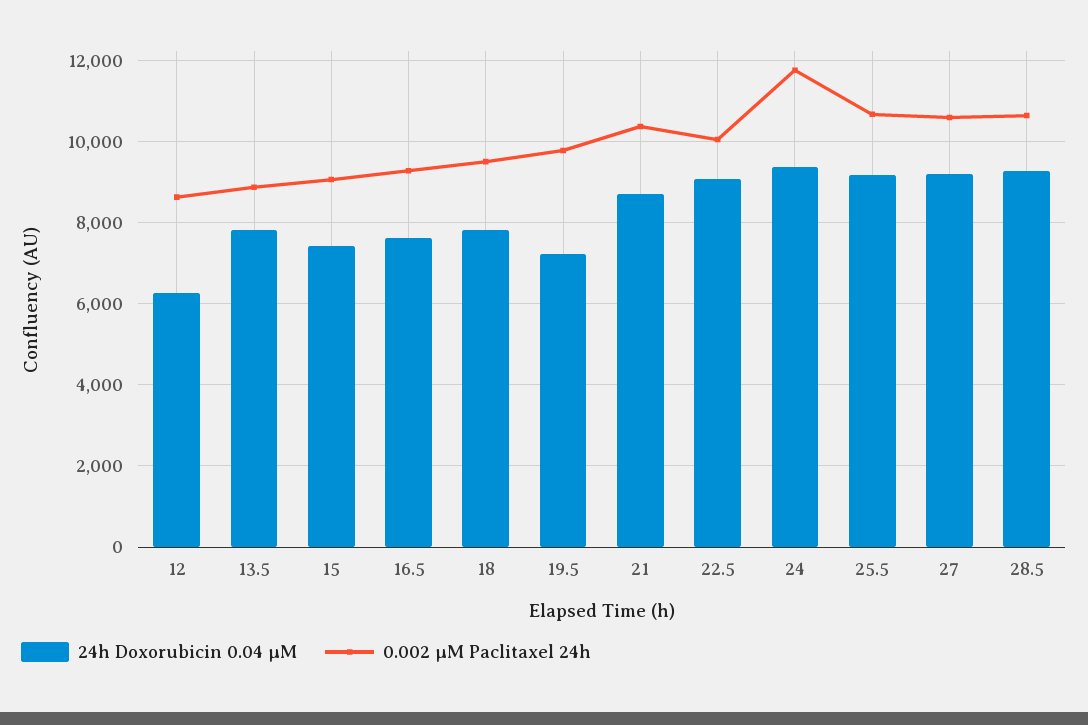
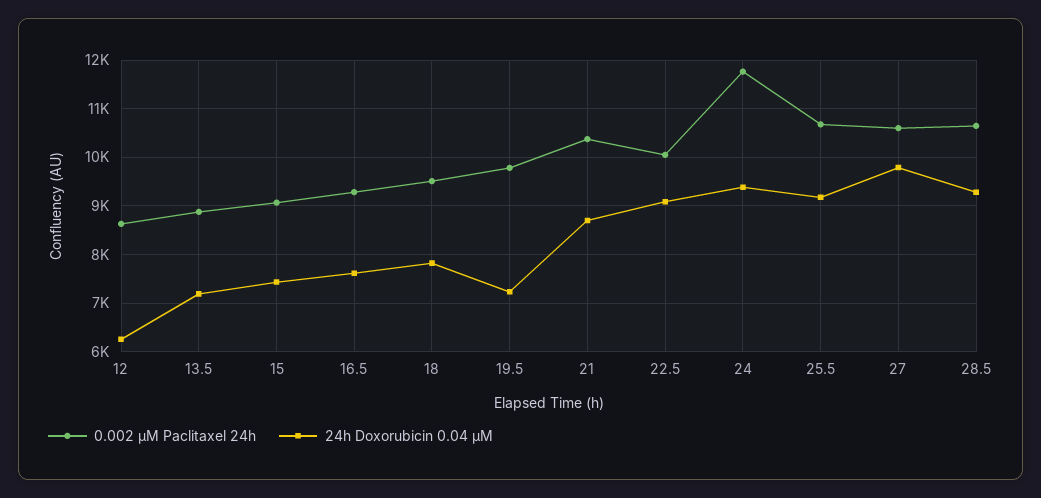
24h Doxorubicin 0.04 µM, 13.5: 7800 -> 7200
24h Doxorubicin 0.04 µM, 27: 9200 -> 9800

